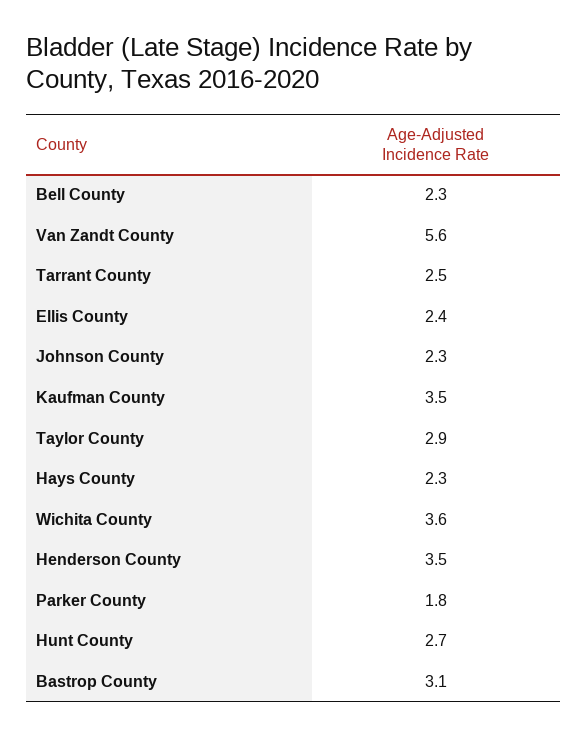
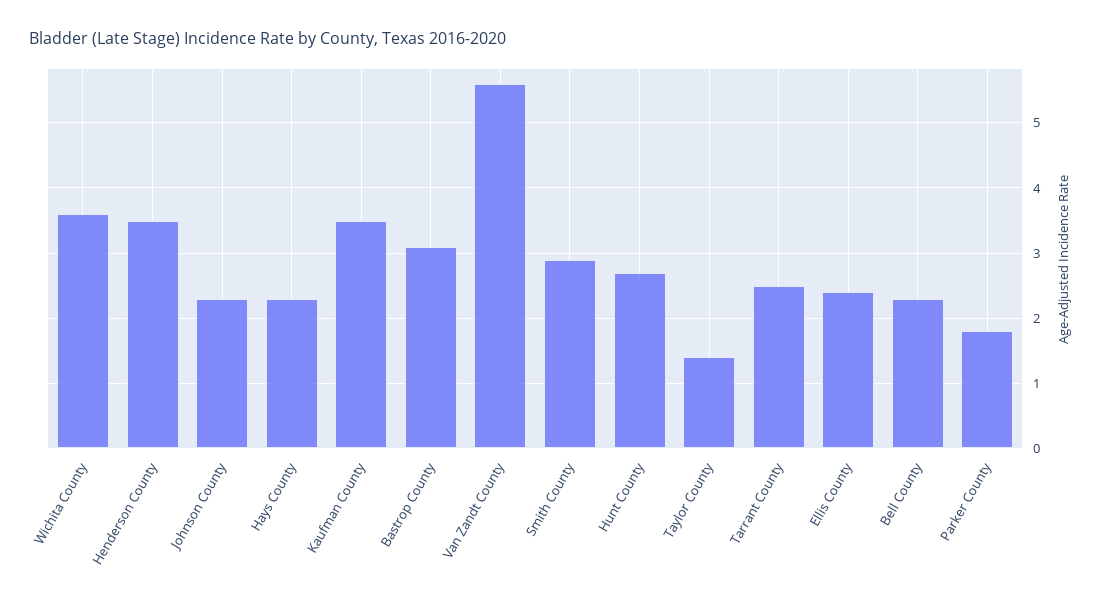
Taylor County: 2.9 -> 1.4
Smith County: none -> 2.9

